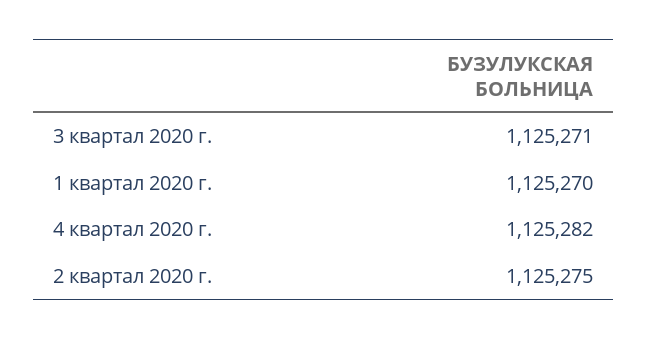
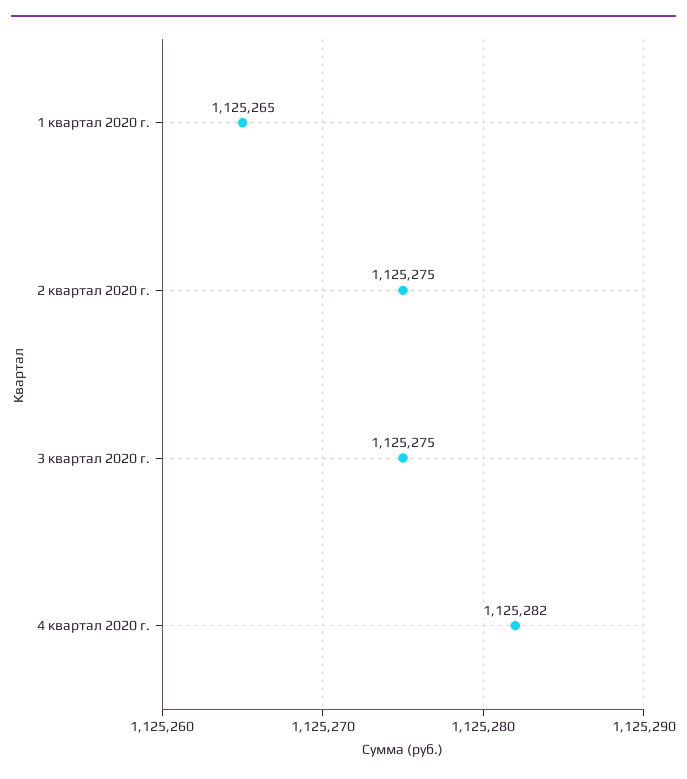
3 квартал 2020 г.: 1125271 -> 1125275
1 квартал 2020 г.: 1125270 -> 1125265

